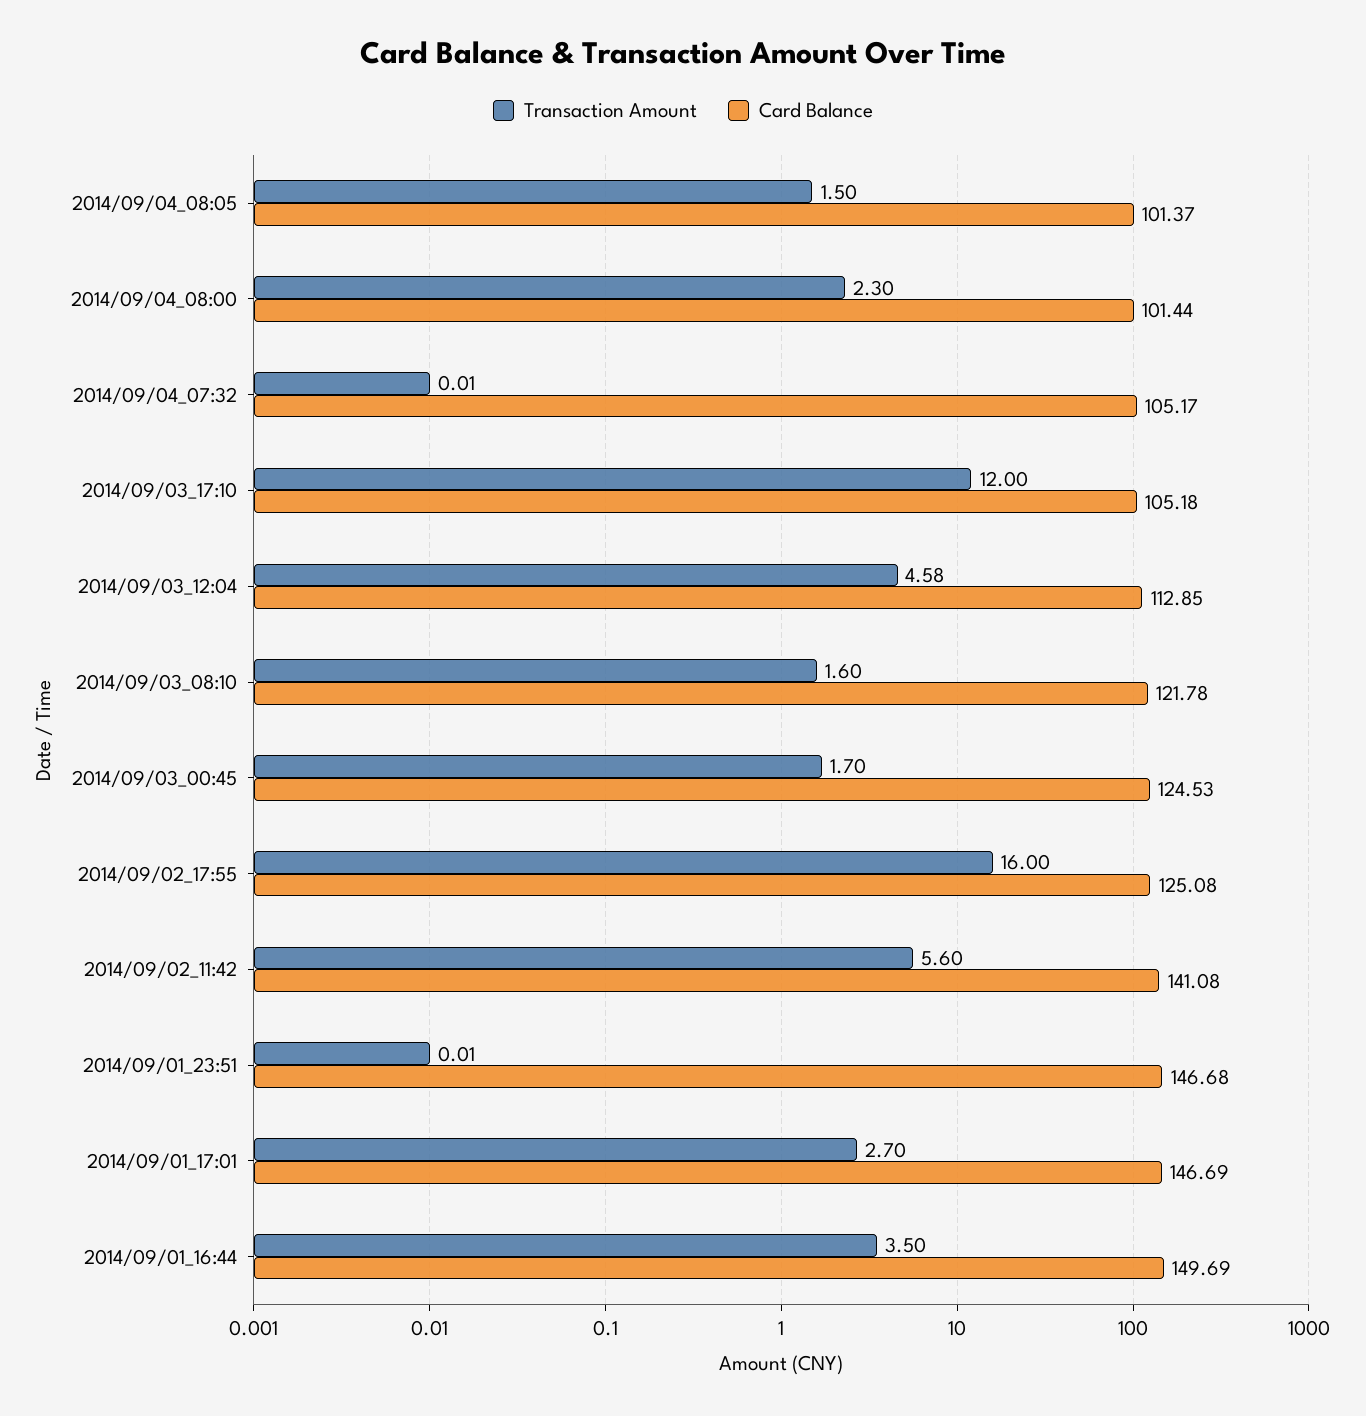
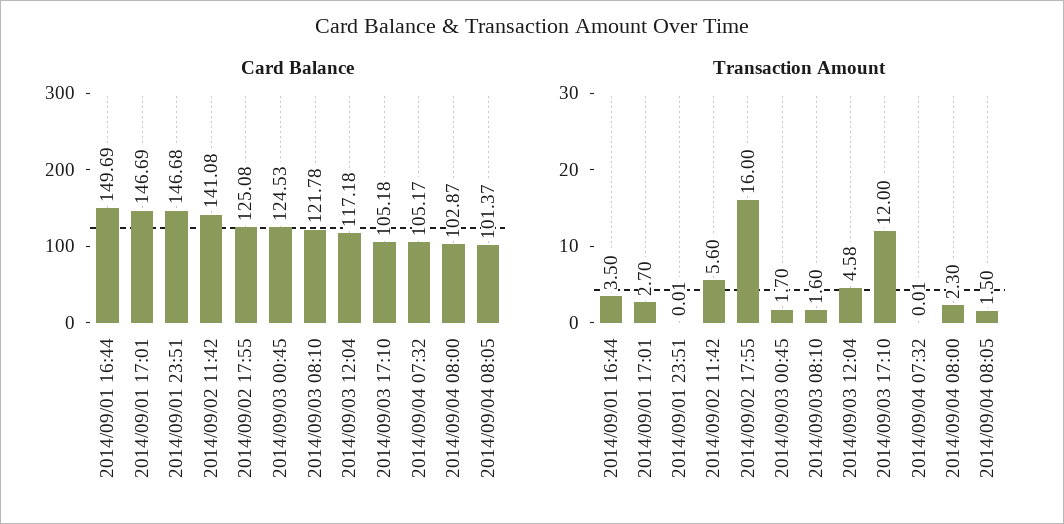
Card Balance, 2014/09/04_08:00: 101.44 -> 102.87
Card Balance, 2014/09/03_12:04: 112.85 -> 117.18

